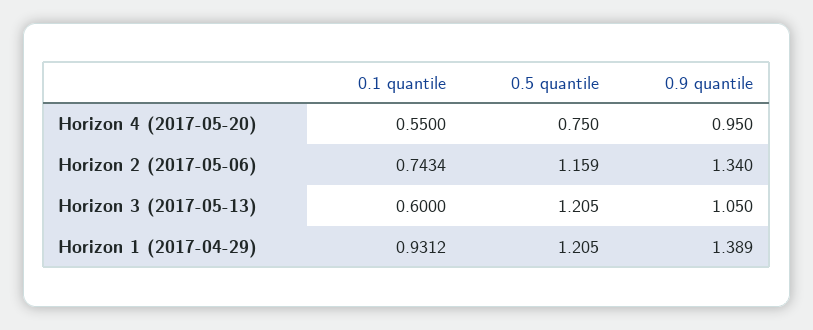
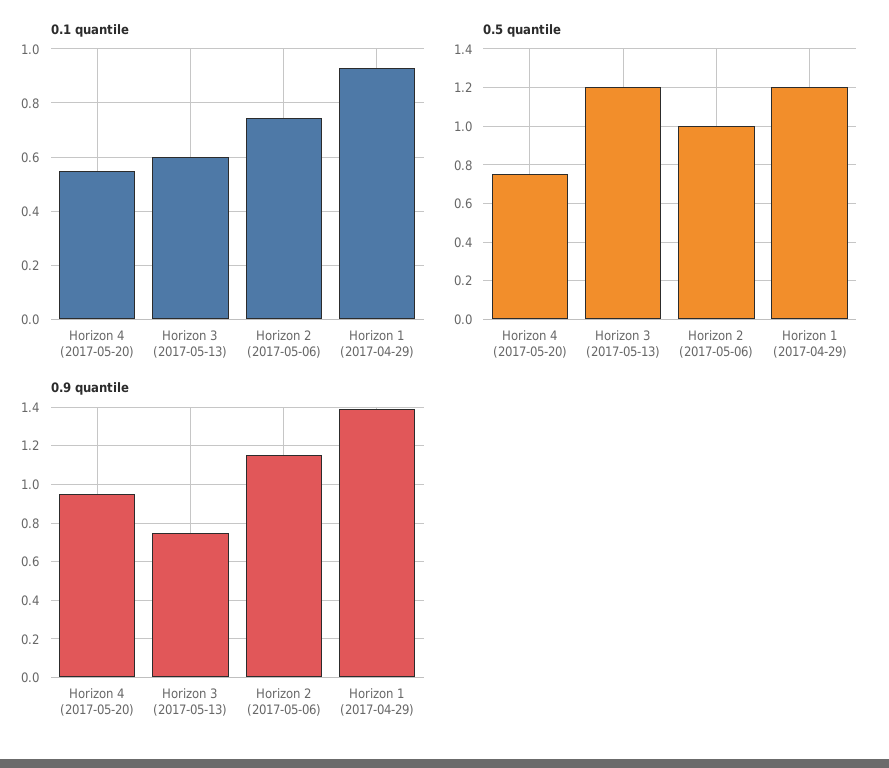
0.5 quantile, Horizon 2 (2017-05-06): 1.159 -> 1
0.9 quantile, Horizon 2 (2017-05-06): 1.34 -> 1.15
0.9 quantile, Horizon 3 (2017-05-13): 1.05 -> 0.75

